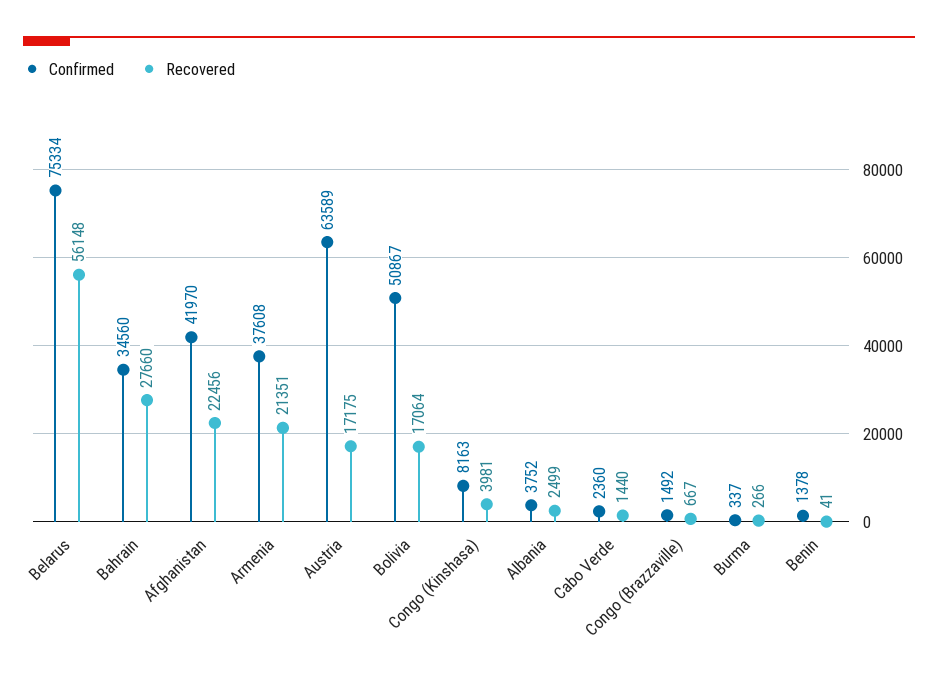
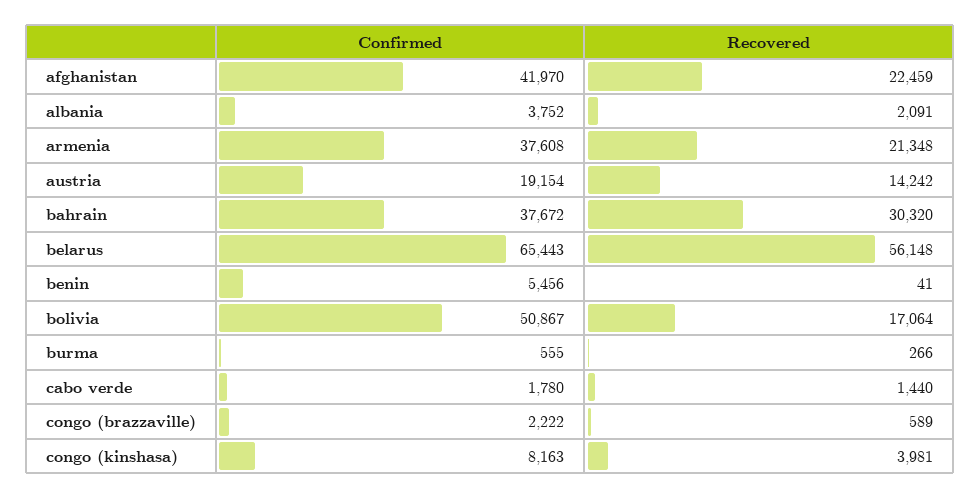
Confirmed, Belarus: 75334 -> 65443
Confirmed, Bahrain: 34560 -> 37672
Recovered, Bahrain: 27660 -> 30320
Recovered, Afghanistan: 22456 -> 22459
Recovered, Armenia: 21351 -> 21348
Confirmed, Austria: 63589 -> 19154
Recovered, Austria: 17175 -> 14242
Recovered, Albania: 2499 -> 2091
Confirmed, Cabo Verde: 2360 -> 1780
Confirmed, Congo (Brazzaville): 1492 -> 2222
Recovered, Congo (Brazzaville): 667 -> 589
Confirmed, Burma: 337 -> 555
Confirmed, Benin: 1378 -> 5456

